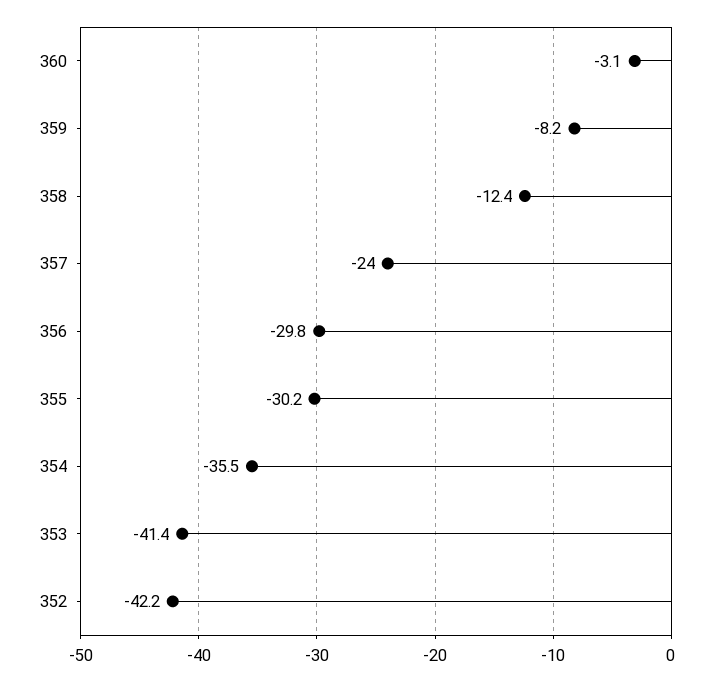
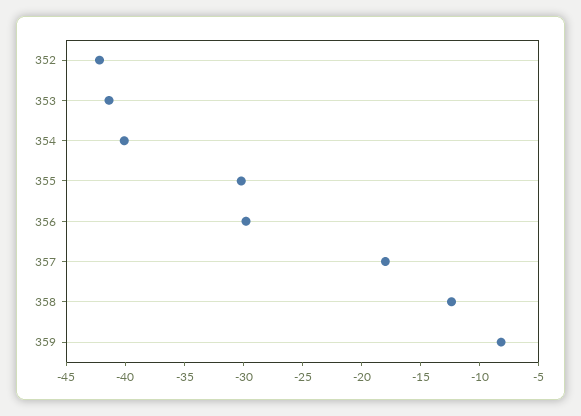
360: -3.1 -> none
357: -24 -> -18
354: -35.5 -> -40

